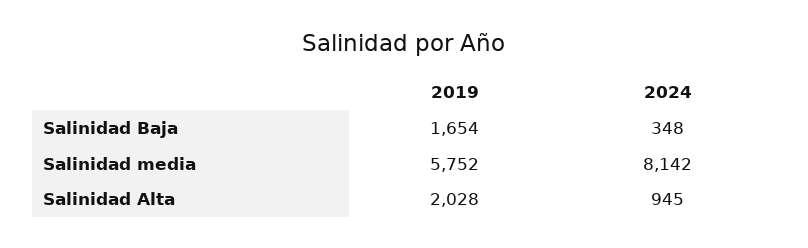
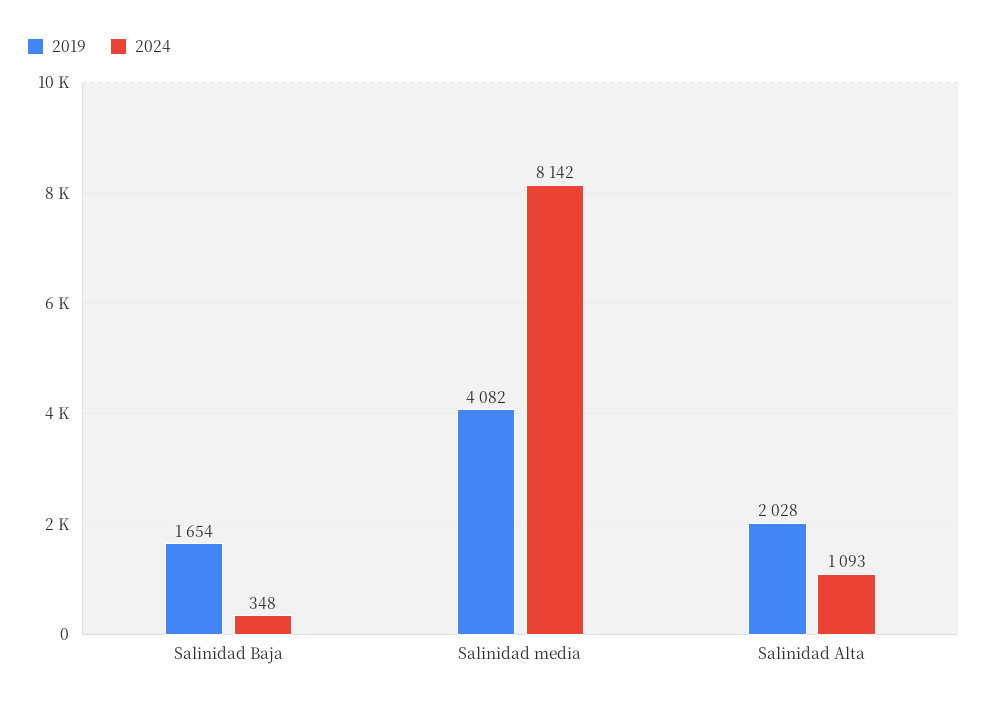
2019, Salinidad media: 5752 -> 4082
2024, Salinidad Alta: 945 -> 1093

